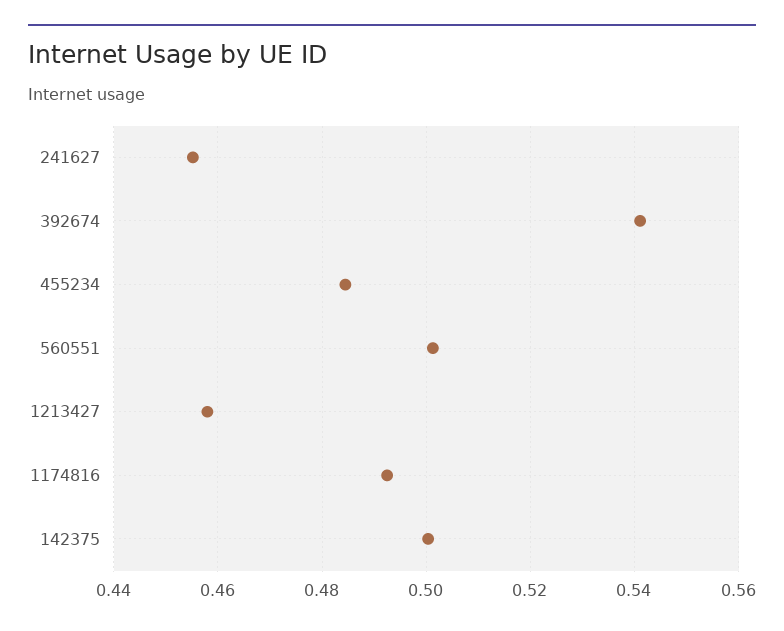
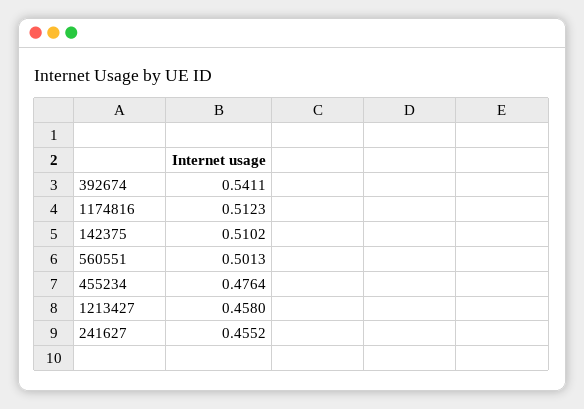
455234: 0.484 -> 0.4764
1174816: 0.492 -> 0.5123
142375: 0.5 -> 0.5102

